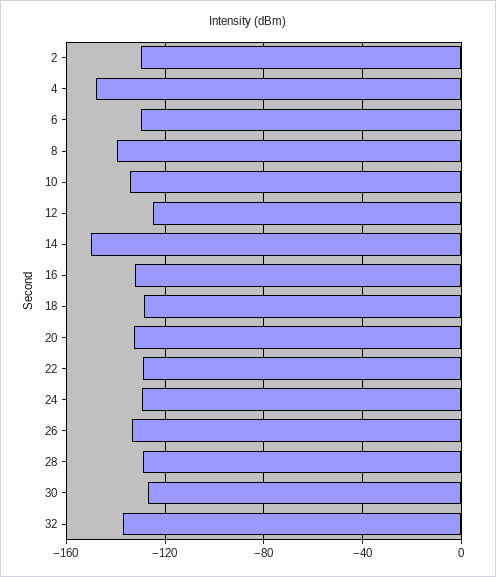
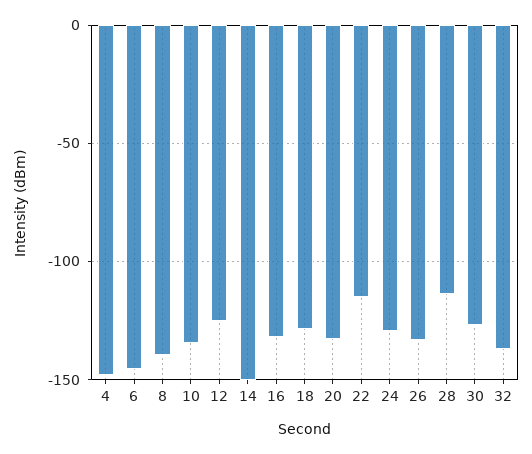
2: -130 -> none
6: -130 -> -145
22: -130 -> -115
28: -130 -> -115

